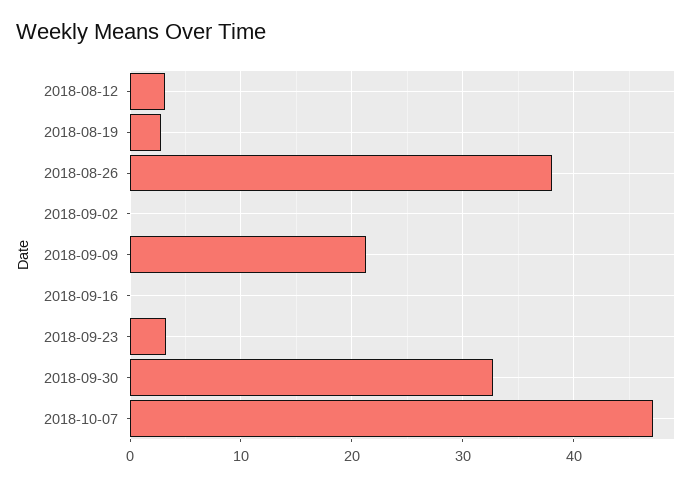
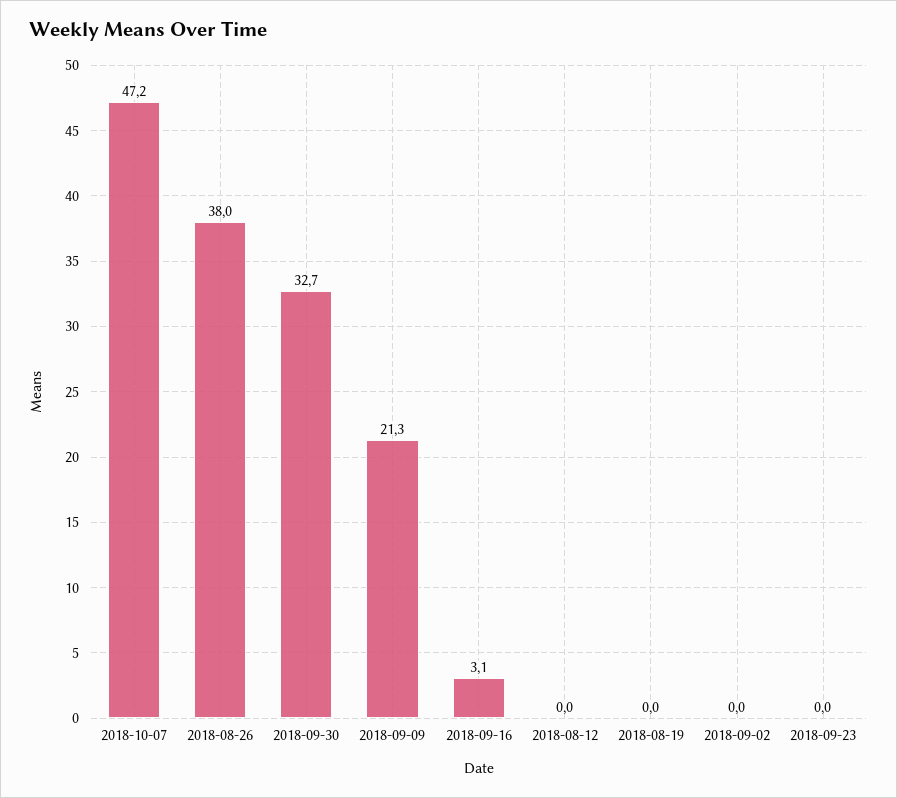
2018-08-12: 3 -> 0
2018-08-19: 3 -> 0
2018-09-16: 0 -> 3.1
2018-09-23: 3 -> 0

